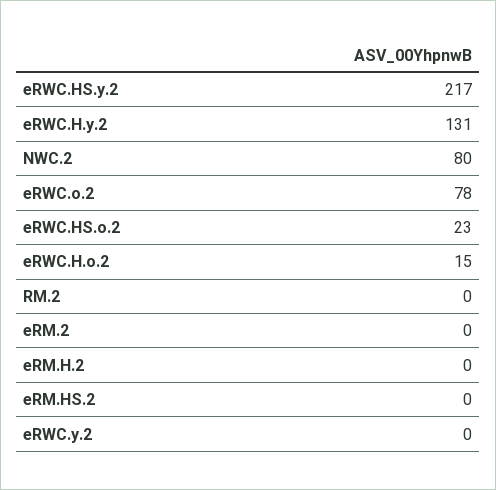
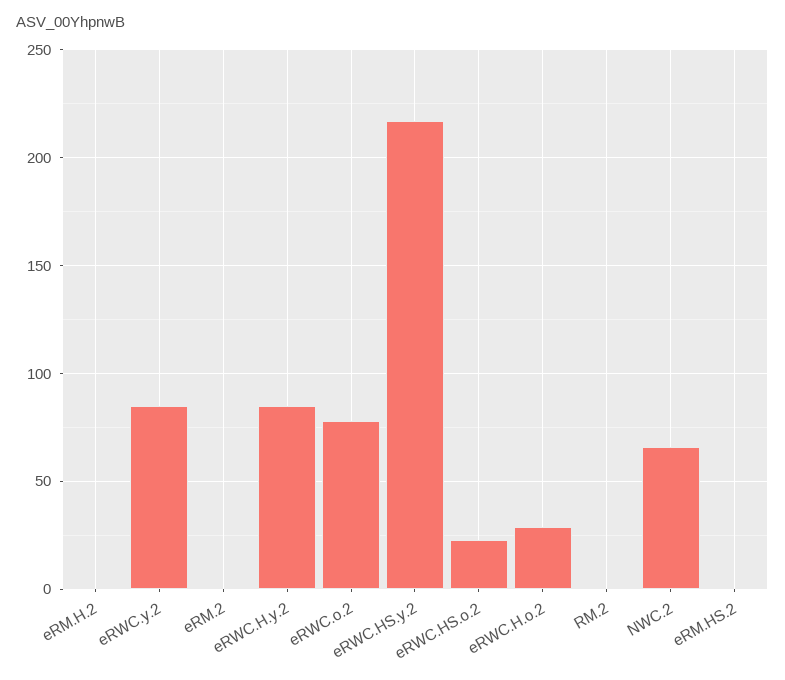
eRWC.H.y.2: 131 -> 85
NWC.2: 80 -> 65
eRWC.H.o.2: 15 -> 30
eRWC.y.2: 0 -> 85

